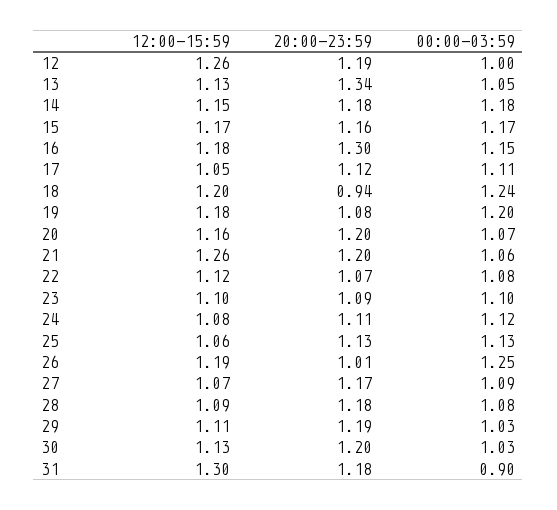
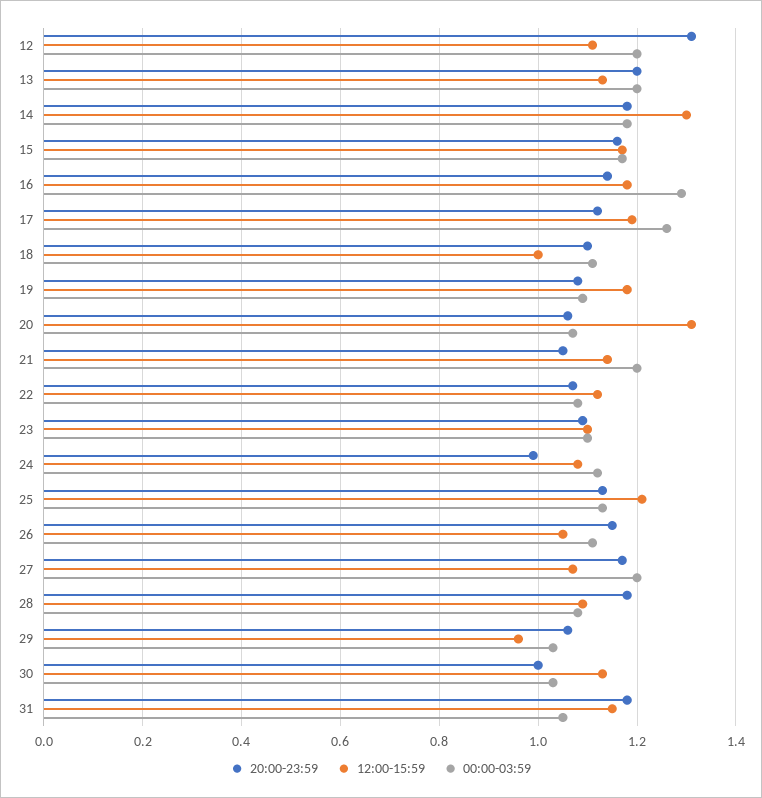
12:00-15:59, 12: 1.26 -> 1.1
20:00-23:59, 12: 1.19 -> 1.3
00:00-03:59, 12: 1 -> 1.2
20:00-23:59, 13: 1.34 -> 1.2
00:00-03:59, 13: 1.05 -> 1.2
12:00-15:59, 14: 1.15 -> 1.3
20:00-23:59, 16: 1.3 -> 1.15
00:00-03:59, 16: 1.15 -> 1.3
12:00-15:59, 17: 1.05 -> 1.2
00:00-03:59, 17: 1.11 -> 1.25
12:00-15:59, 18: 1.2 -> 1
20:00-23:59, 18: 0.94 -> 1.1
00:00-03:59, 18: 1.24 -> 1.1
00:00-03:59, 19: 1.2 -> 1.1
12:00-15:59, 20: 1.16 -> 1.3
20:00-23:59, 20: 1.2 -> 1.05
12:00-15:59, 21: 1.26 -> 1.15
20:00-23:59, 21: 1.2 -> 1.05
00:00-03:59, 21: 1.06 -> 1.2
20:00-23:59, 24: 1.11 -> 1
12:00-15:59, 25: 1.06 -> 1.2
12:00-15:59, 26: 1.19 -> 1.05
20:00-23:59, 26: 1.01 -> 1.15
00:00-03:59, 26: 1.25 -> 1.1
00:00-03:59, 27: 1.09 -> 1.2
12:00-15:59, 29: 1.11 -> 0.95
20:00-23:59, 29: 1.19 -> 1.05
20:00-23:59, 30: 1.2 -> 1
12:00-15:59, 31: 1.3 -> 1.15
00:00-03:59, 31: 0.9 -> 1.05

